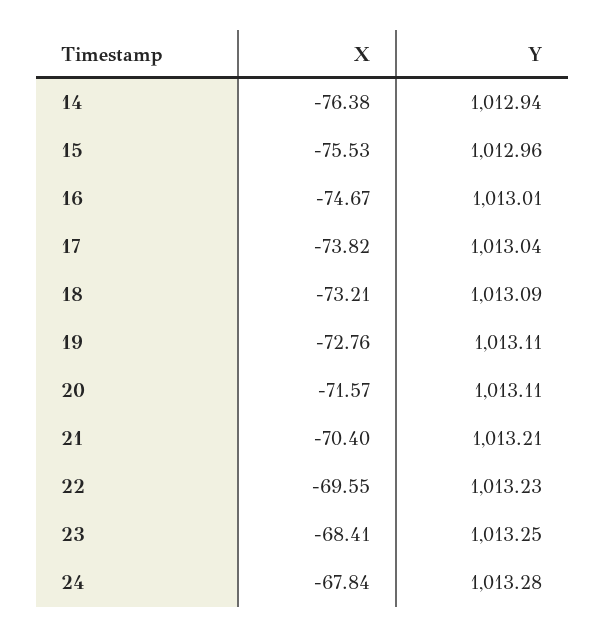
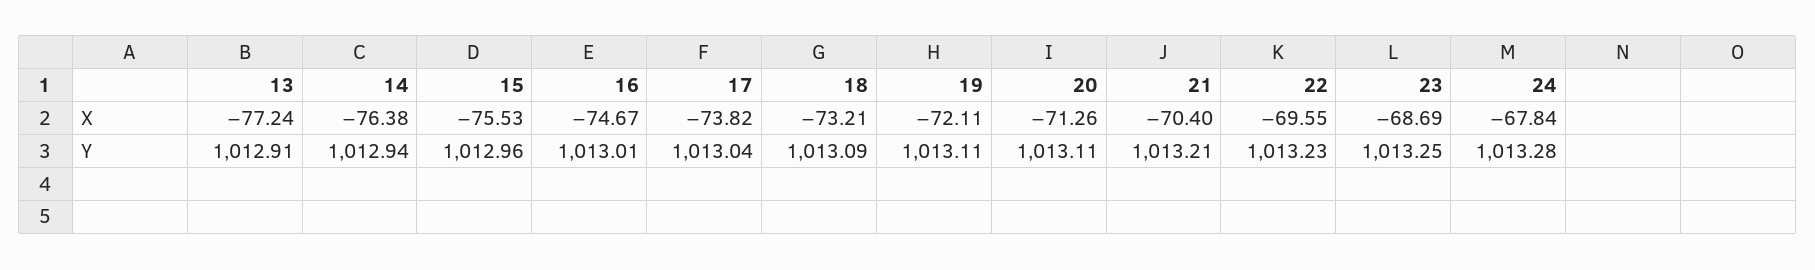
X, 19: -72.76 -> -72.11
X, 20: -71.57 -> -71.26
X, 23: -68.41 -> -68.69
X, 13: none -> -77.24
Y, 13: none -> 1012.91

